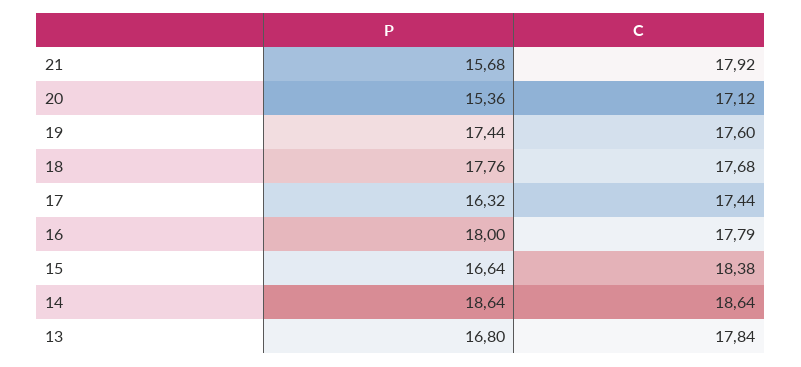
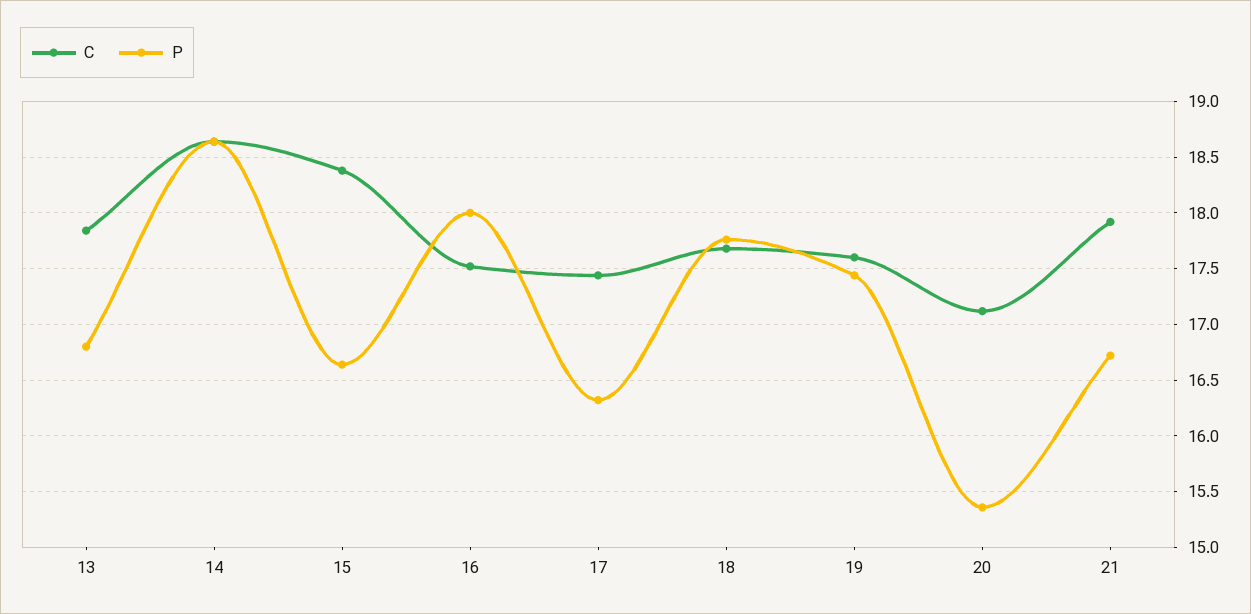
P, 21: 15.68 -> 16.7
C, 16: 17.79 -> 17.5

